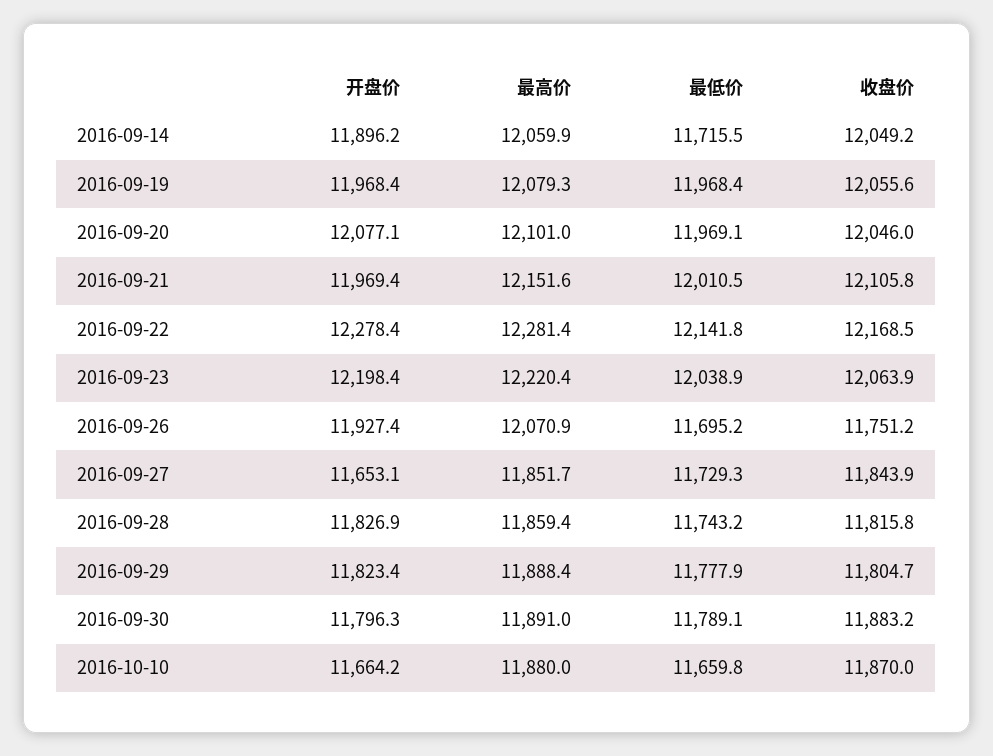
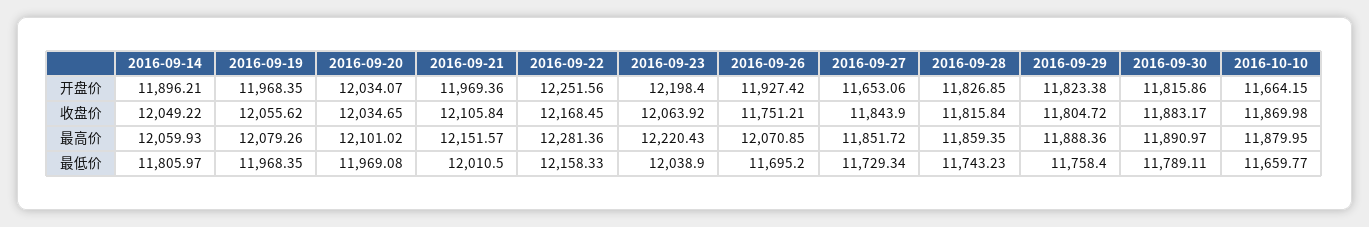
最低价, 2016-09-14: 11715.5 -> 11805.97
开盘价, 2016-09-20: 12077.1 -> 12034.07
收盘价, 2016-09-20: 12046 -> 12034.65
开盘价, 2016-09-22: 12278.4 -> 12251.56
最低价, 2016-09-22: 12141.8 -> 12158.33
最低价, 2016-09-29: 11777.9 -> 11758.4
开盘价, 2016-09-30: 11796.3 -> 11815.86

